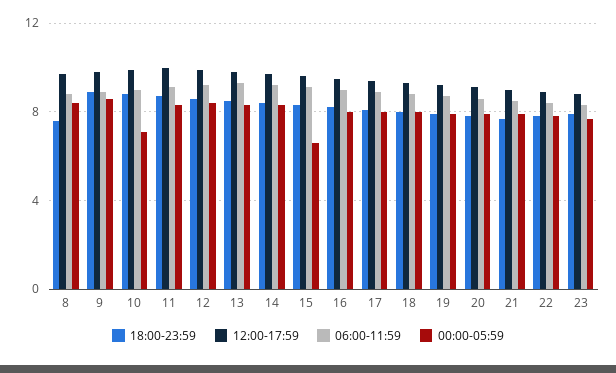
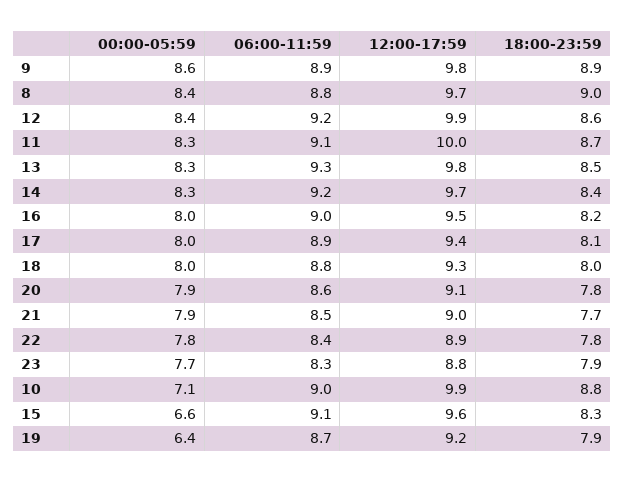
18:00-23:59, 8: 7.5 -> 9
00:00-05:59, 19: 8 -> 6.4

